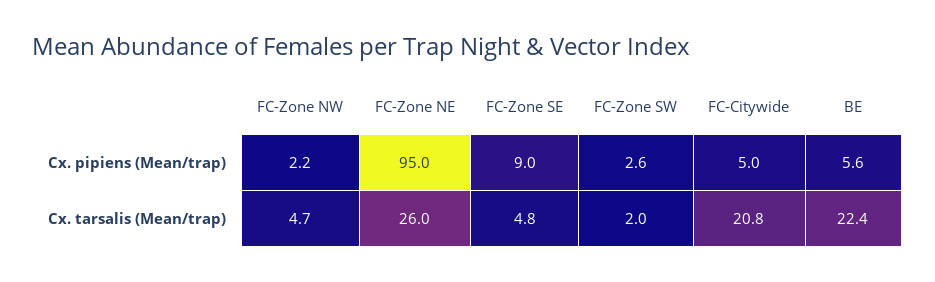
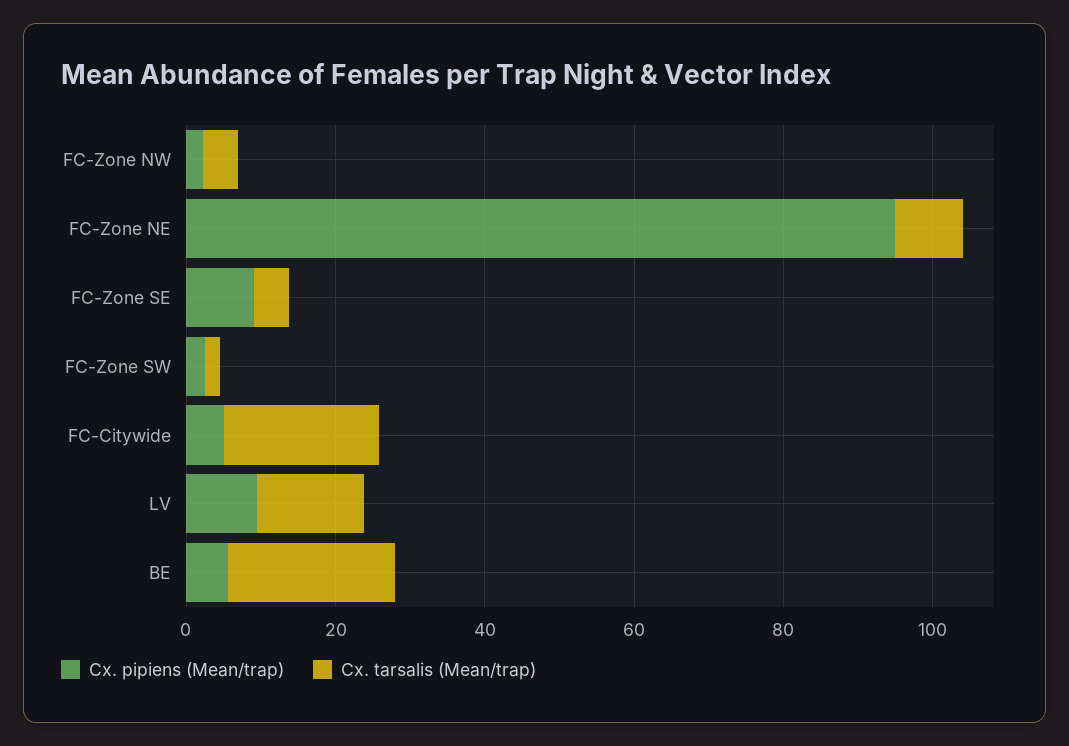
Cx. tarsalis (Mean/trap), FC-Zone NE: 26 -> 10
Cx. pipiens (Mean/trap), LV: none -> 10
Cx. tarsalis (Mean/trap), LV: none -> 15

